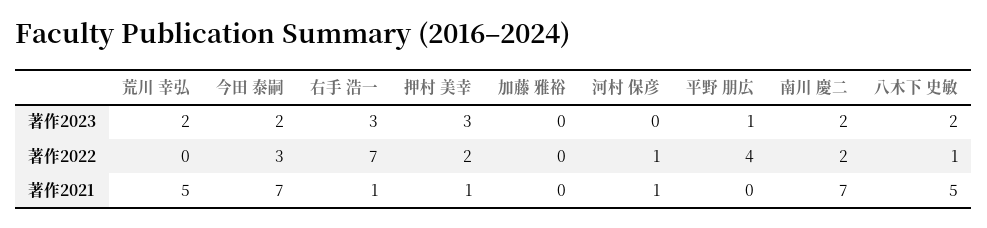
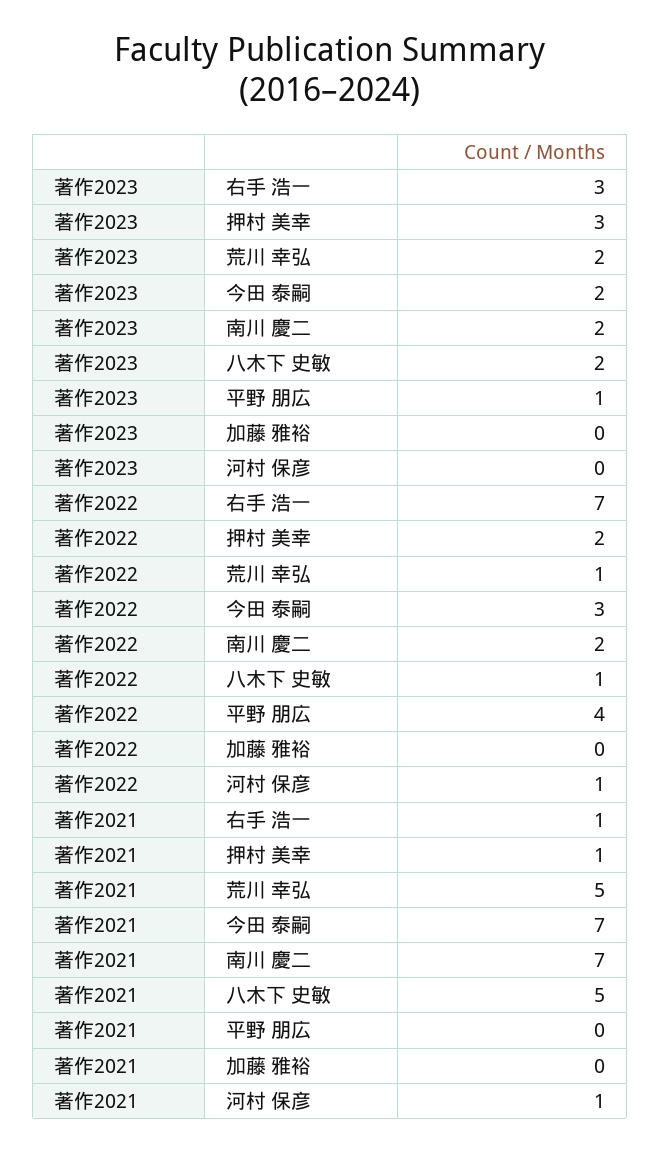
荒川 幸弘, 著作2022: 0 -> 1

